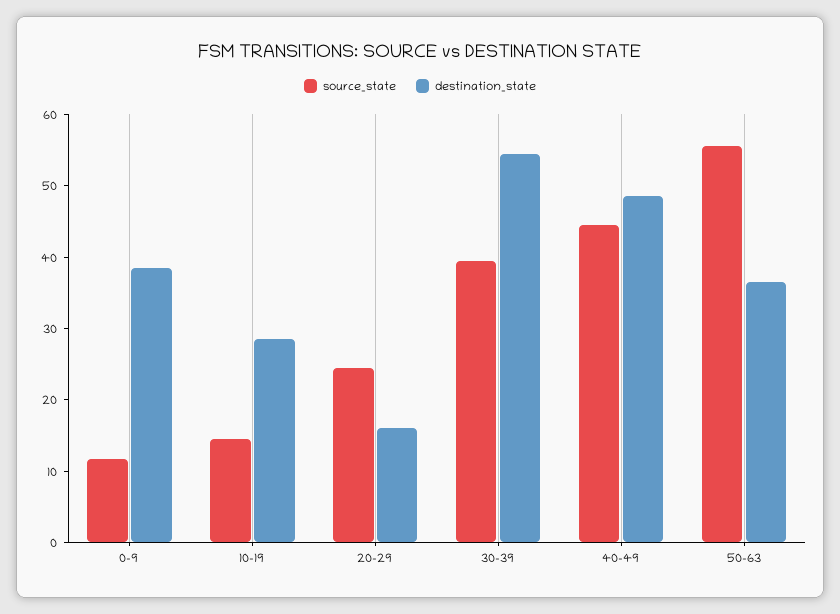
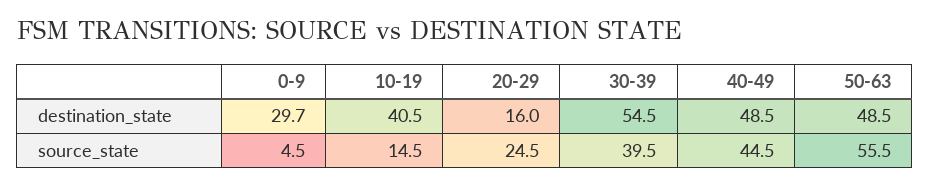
source_state, 0-9: 12 -> 4.5
destination_state, 0-9: 38 -> 29.7
destination_state, 10-19: 28 -> 40.5
destination_state, 50-63: 36 -> 48.5

